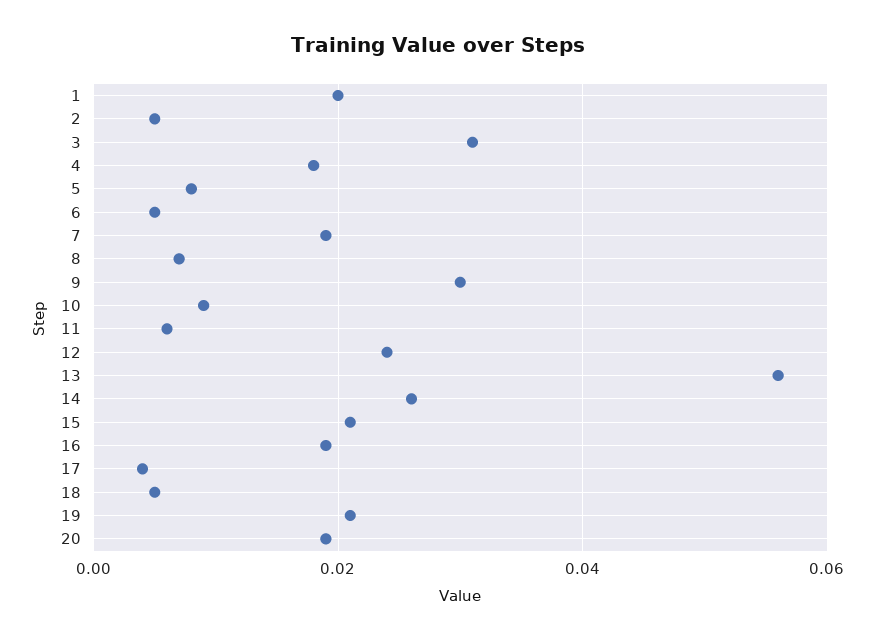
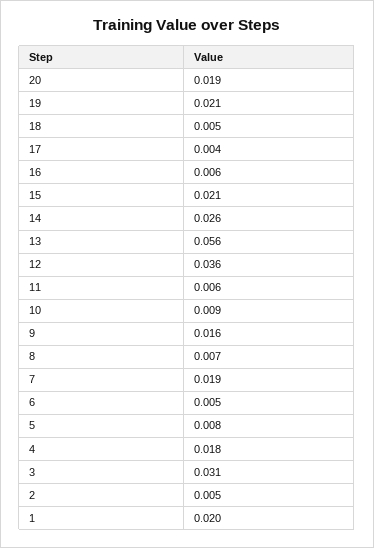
9: 0.03 -> 0.016
12: 0.025 -> 0.036
16: 0.02 -> 0.006

